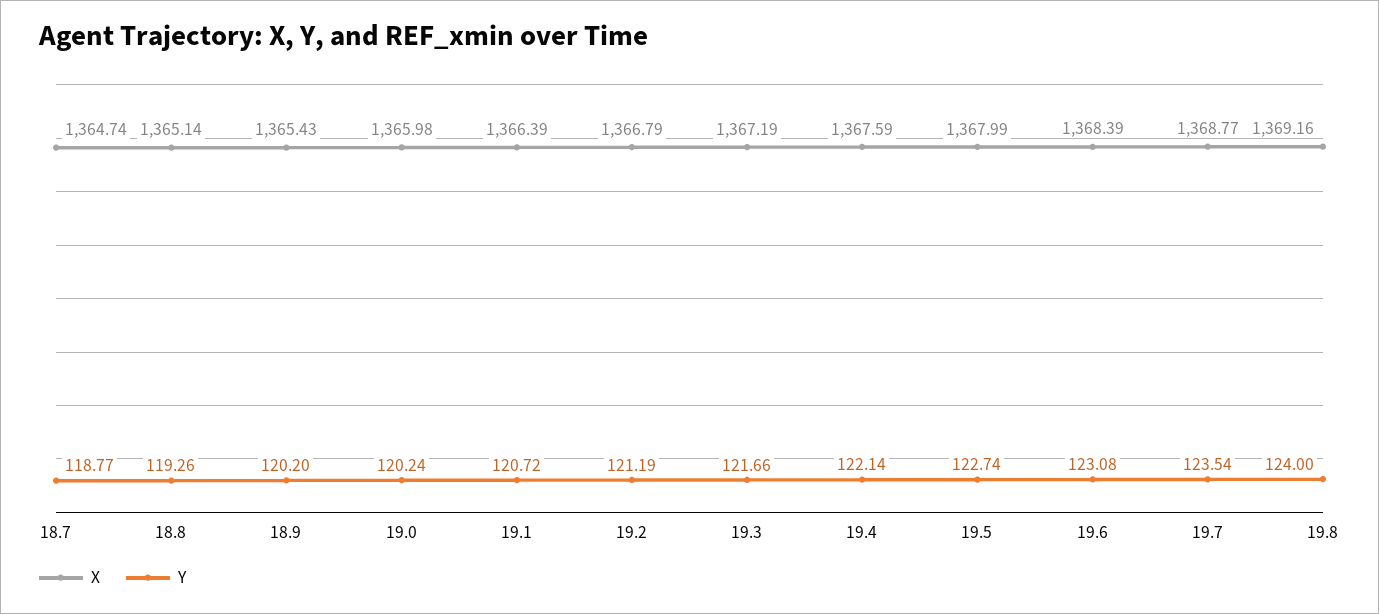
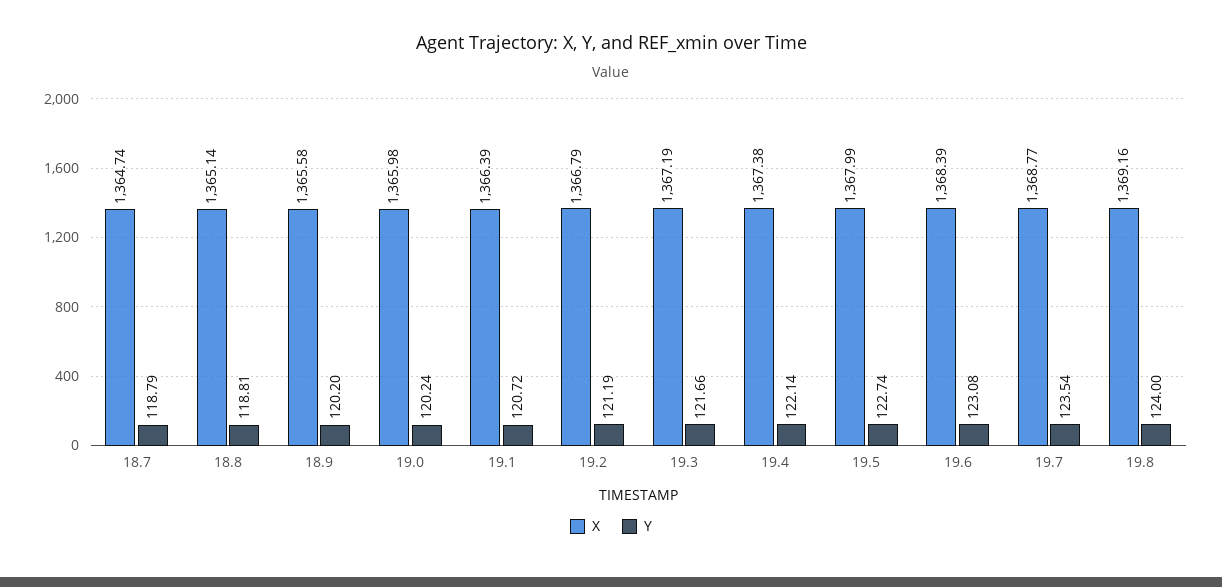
Y, 18.7: 118.77 -> 118.79
Y, 18.8: 119.26 -> 118.81
X, 18.9: 1365.43 -> 1365.58
X, 19.4: 1367.59 -> 1367.38

